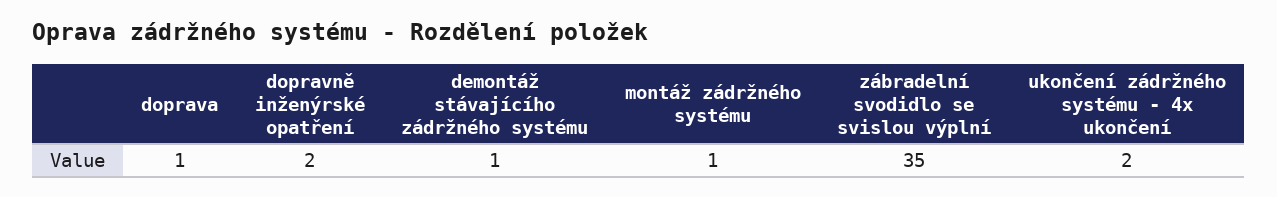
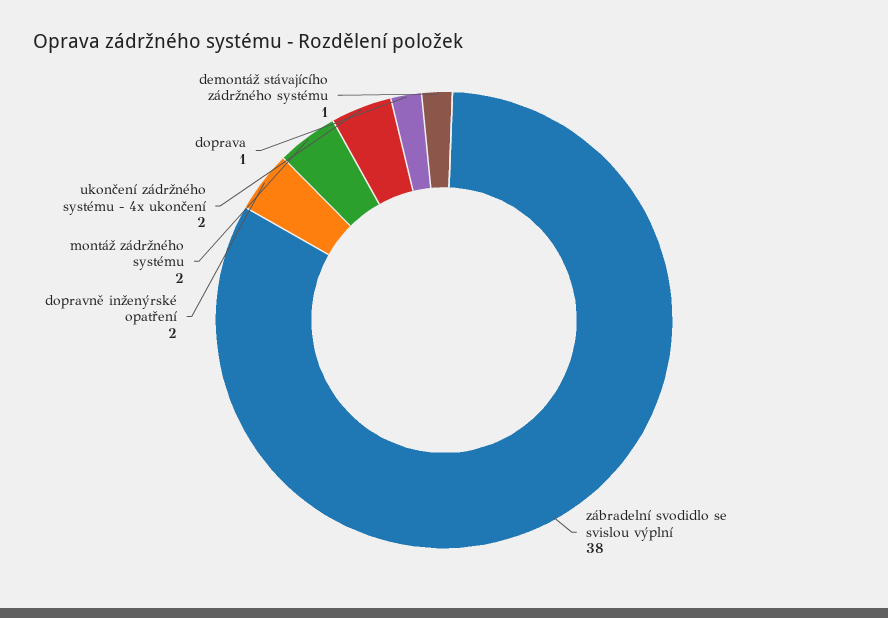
montáž zádržného systému: 1 -> 2
zábradelní svodidlo se svislou výplní: 35 -> 38

